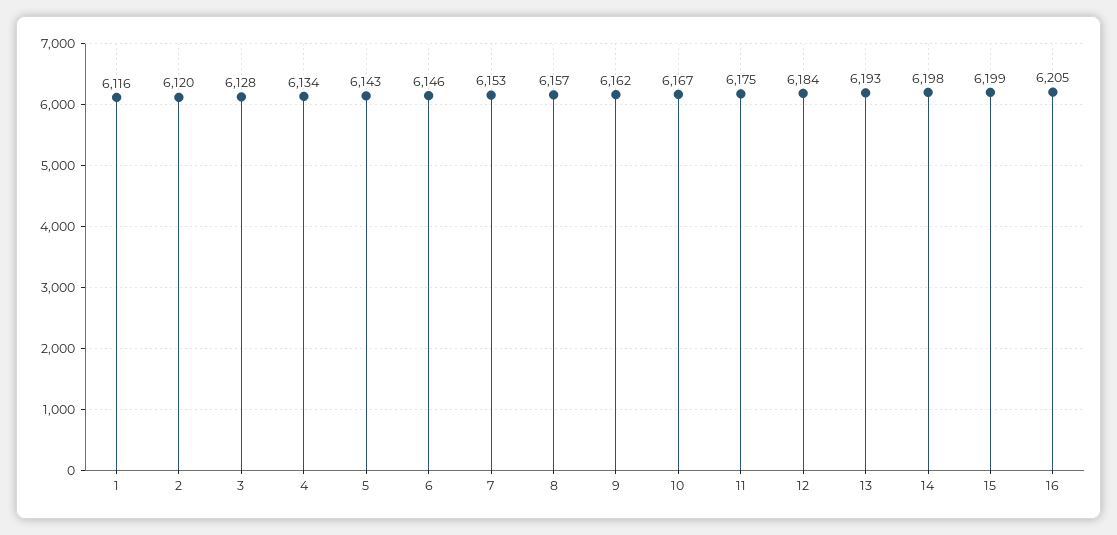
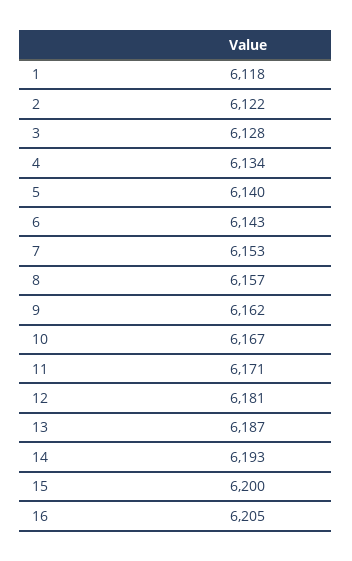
1: 6116 -> 6118
2: 6120 -> 6122
5: 6143 -> 6140
6: 6146 -> 6143
11: 6175 -> 6171
12: 6184 -> 6181
13: 6193 -> 6187
14: 6198 -> 6193
15: 6199 -> 6200

